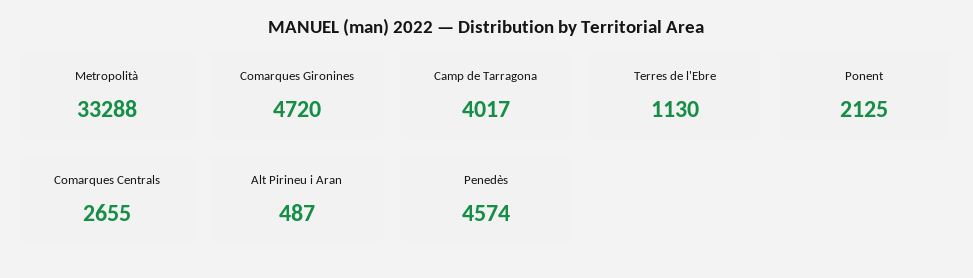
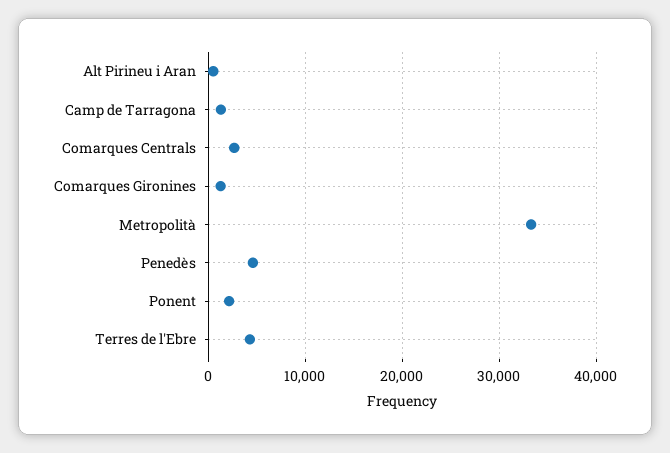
Comarques Gironines: 4720 -> 1000
Camp de Tarragona: 4017 -> 1000
Terres de l'Ebre: 1130 -> 4000

